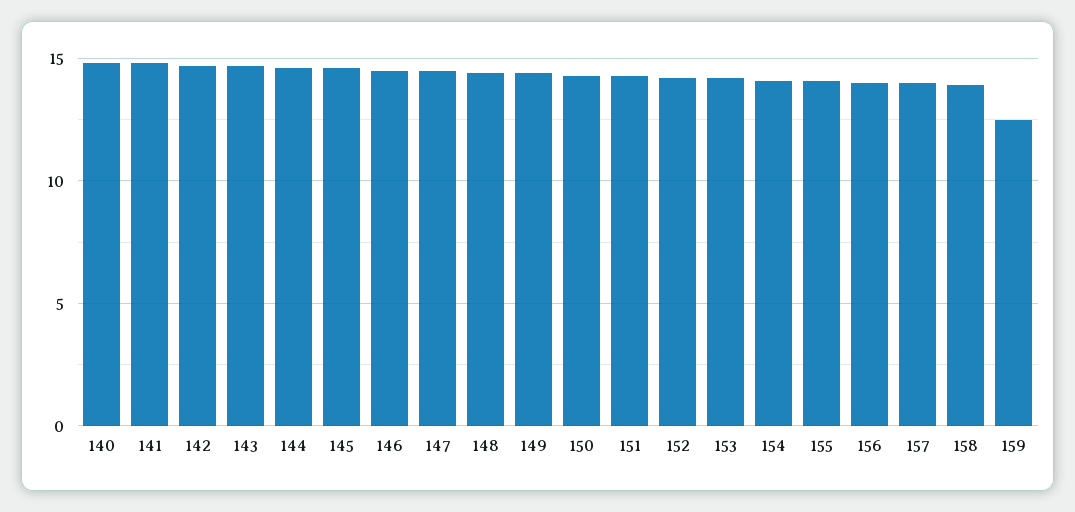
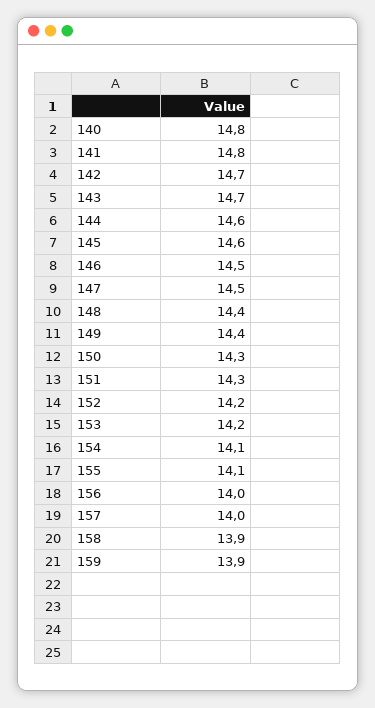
159: 12.5 -> 13.9

